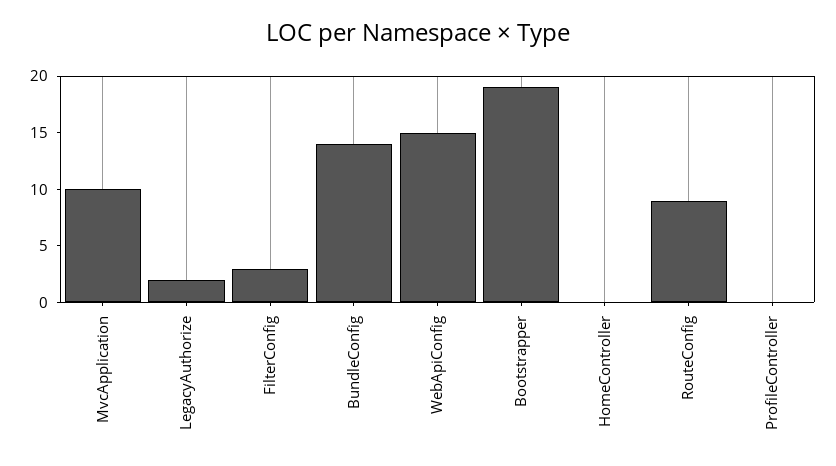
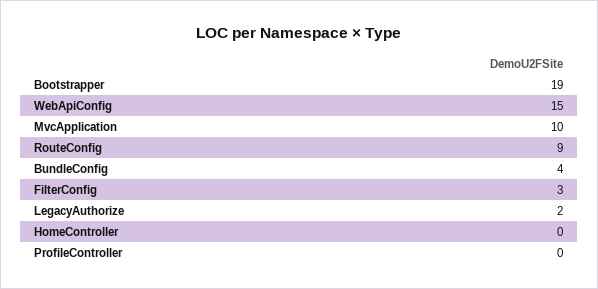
BundleConfig: 14 -> 4

